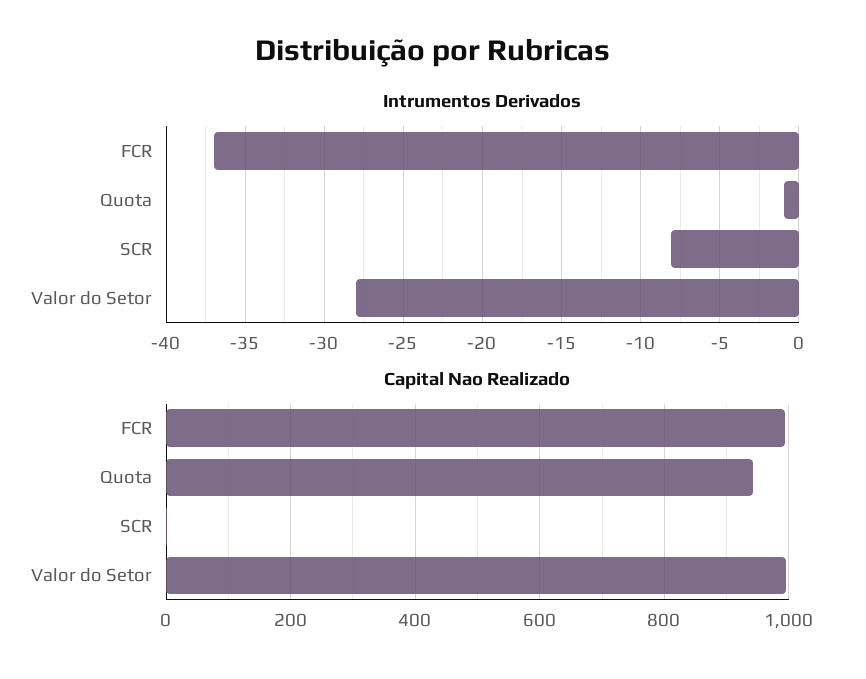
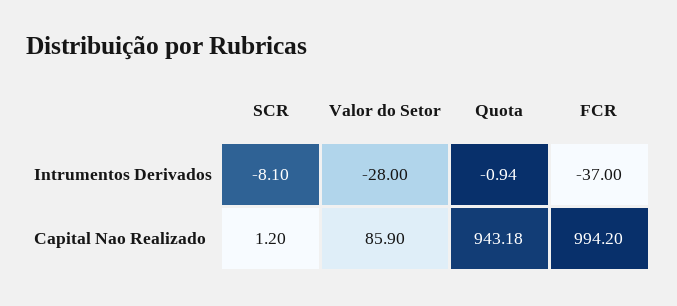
Capital Nao Realizado, Valor do Setor: 1000 -> 85.9

